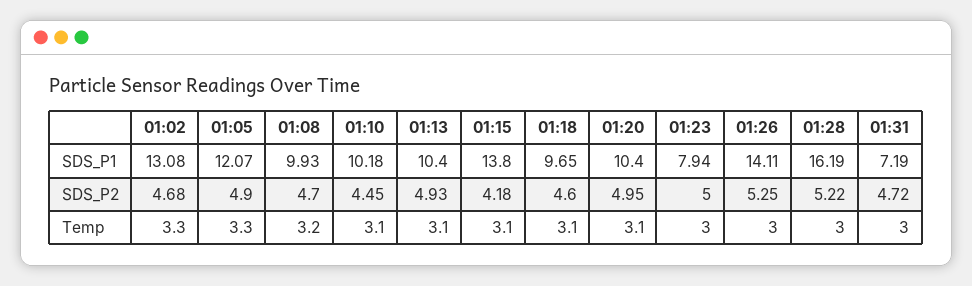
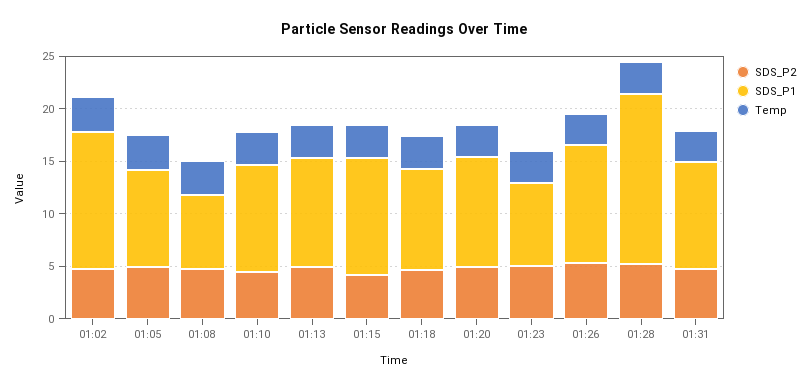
SDS_P1, 01:05: 12.07 -> 9
SDS_P1, 01:08: 9.93 -> 7
SDS_P1, 01:15: 13.8 -> 11
SDS_P1, 01:26: 14.11 -> 11
SDS_P1, 01:31: 7.19 -> 10

